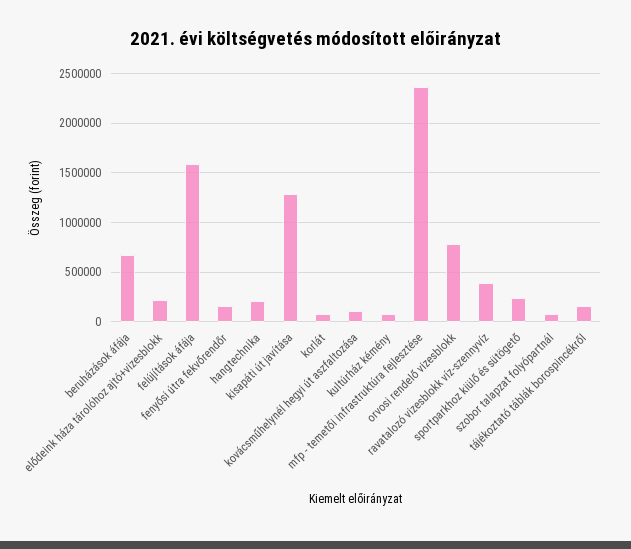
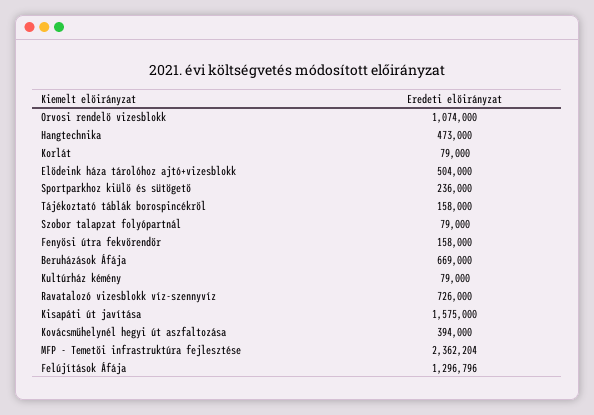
elődeink háza tárolóhoz ajtó+vizesblokk: 200000 -> 504000
felújítások áfája: 1600000 -> 1296796
hangtechnika: 200000 -> 473000
kisapáti út javítása: 1300000 -> 1575000
kovácsműhelynél hegyi út aszfaltozása: 100000 -> 394000
orvosi rendelő vizesblokk: 800000 -> 1074000
ravatalozó vizesblokk víz-szennyvíz: 400000 -> 726000

